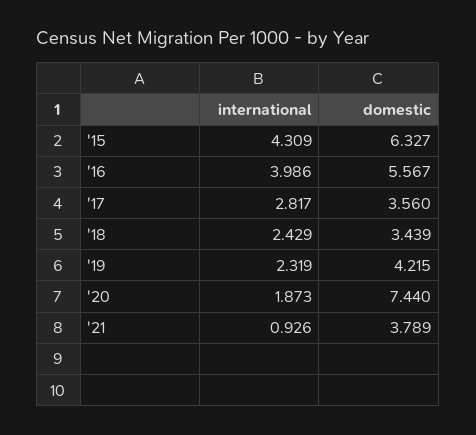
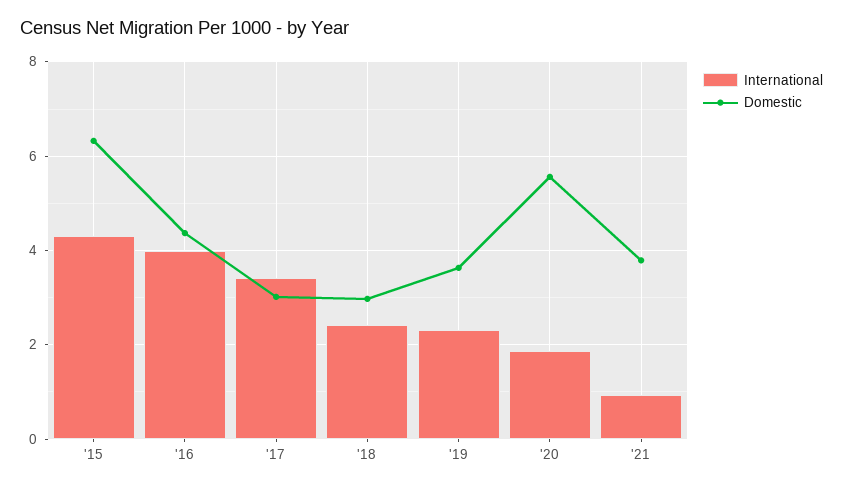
domestic, '16: 5.567 -> 4.4
international, '17: 2.817 -> 3.4
domestic, '17: 3.56 -> 3
domestic, '18: 3.439 -> 3
domestic, '19: 4.215 -> 3.6
domestic, '20: 7.44 -> 5.6

